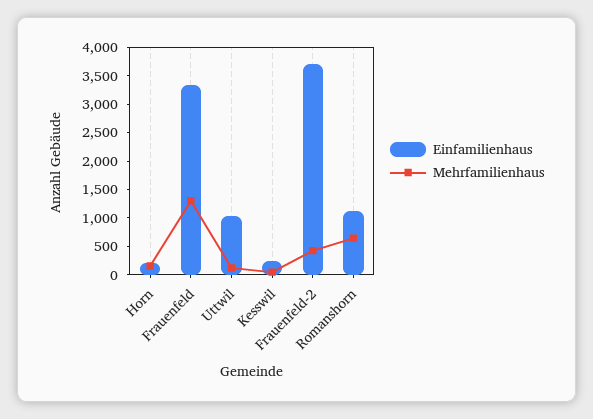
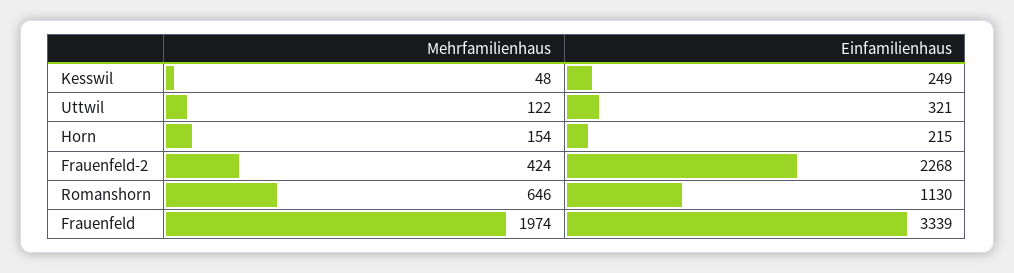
Mehrfamilienhaus, Frauenfeld: 1250 -> 1974
Einfamilienhaus, Uttwil: 1000 -> 321
Einfamilienhaus, Frauenfeld-2: 3750 -> 2268

